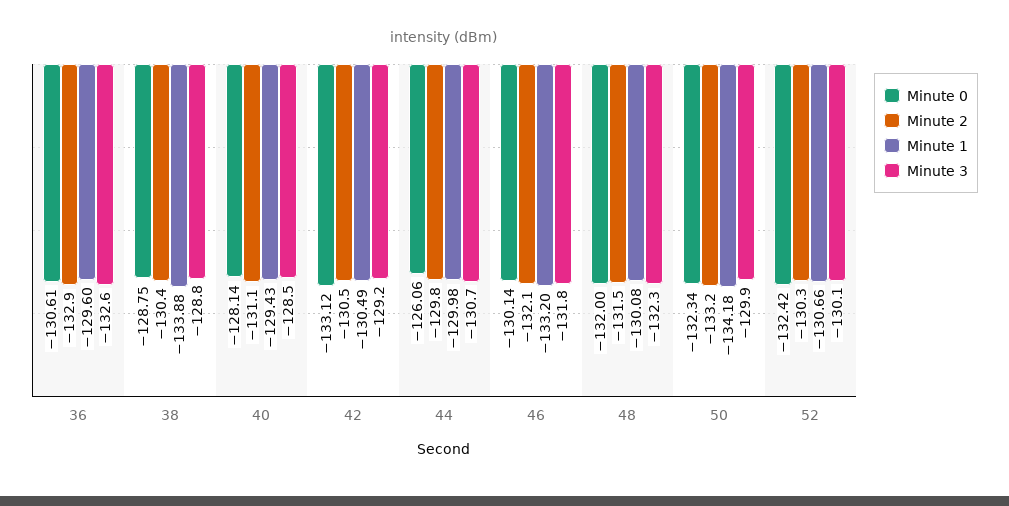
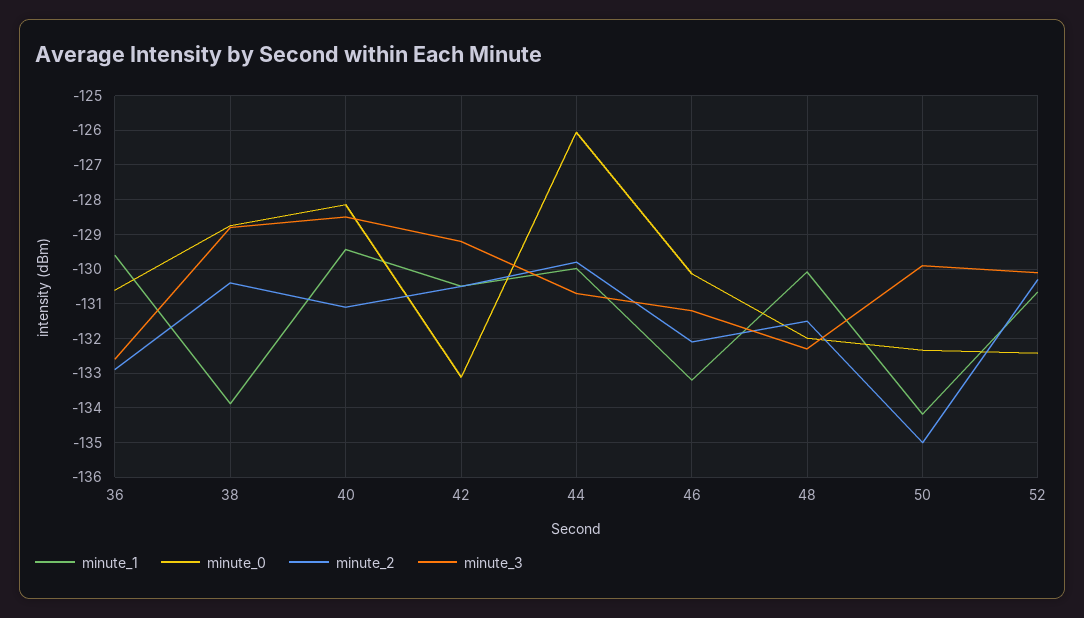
Minute 3, 46: -131.8 -> -131.2
Minute 2, 50: -133.2 -> -135

